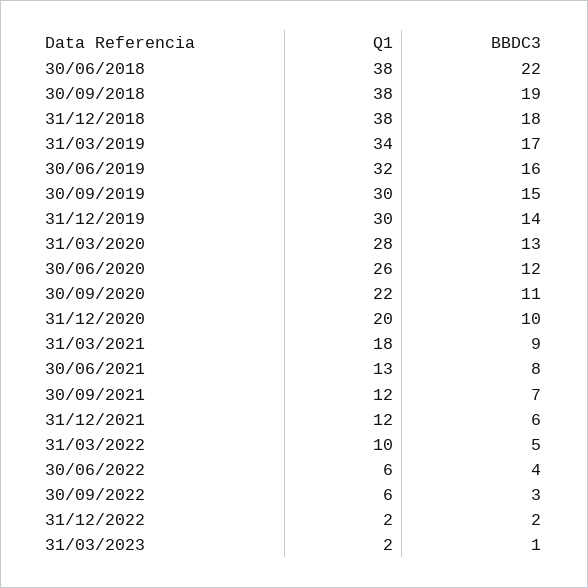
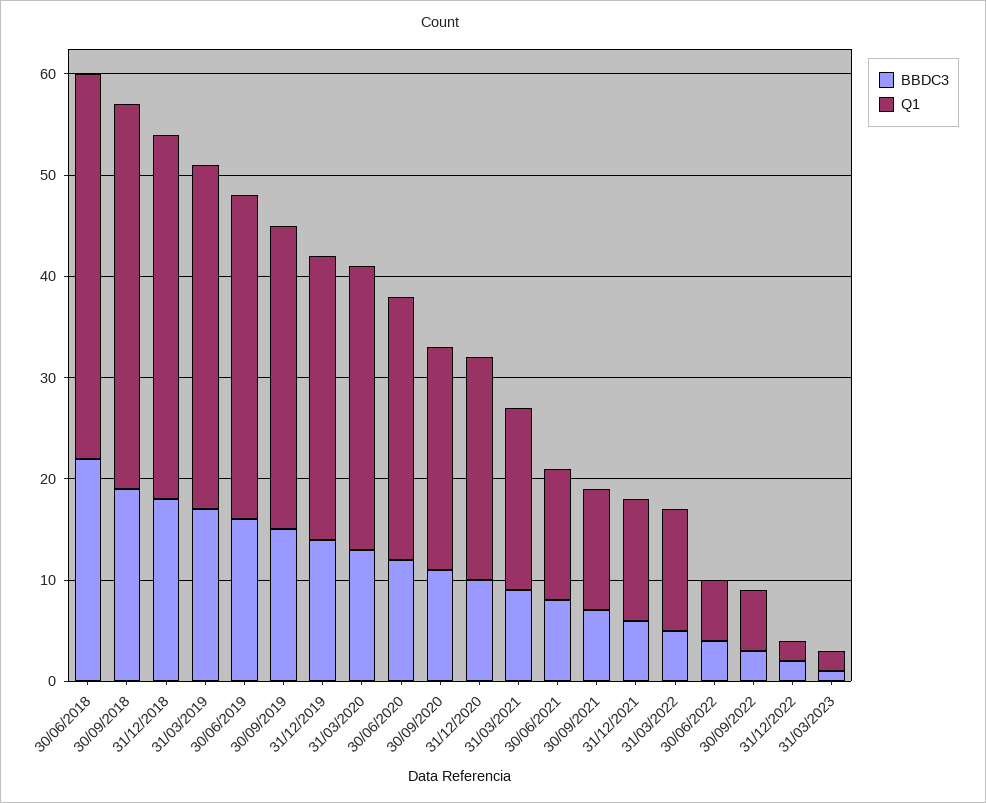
Q1, 31/12/2018: 38 -> 36
Q1, 31/12/2019: 30 -> 28
Q1, 31/12/2020: 20 -> 22
Q1, 31/03/2022: 10 -> 12

